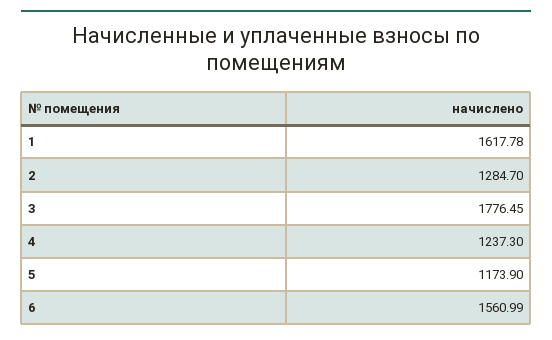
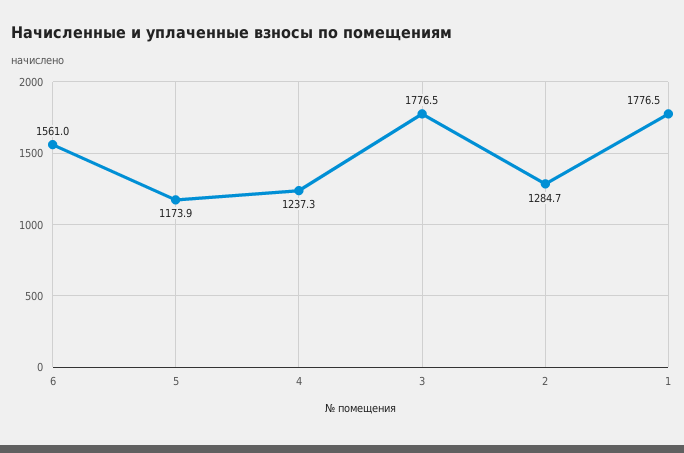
1: 1617.78 -> 1776.5

